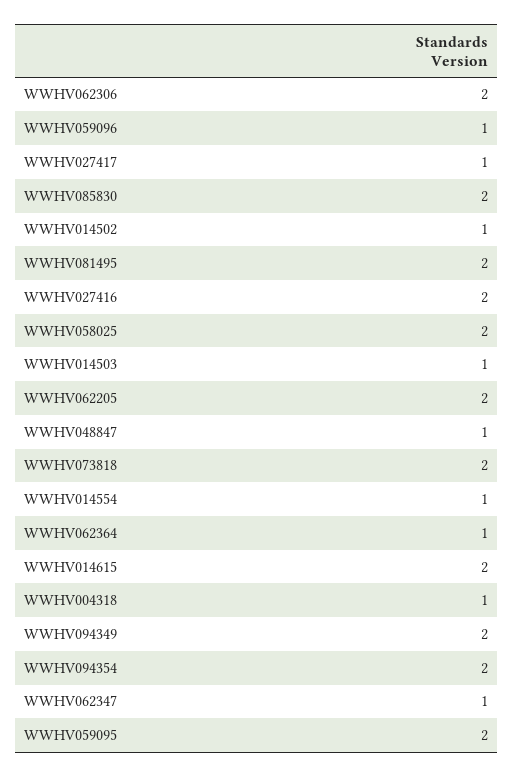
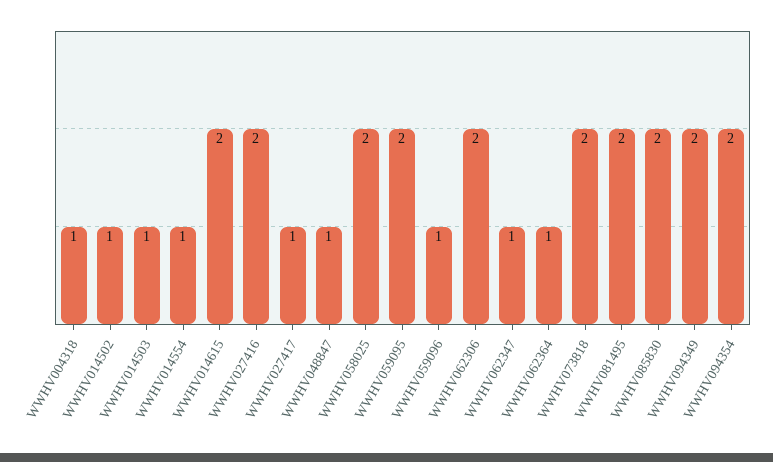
WWHV062205: 2 -> none

